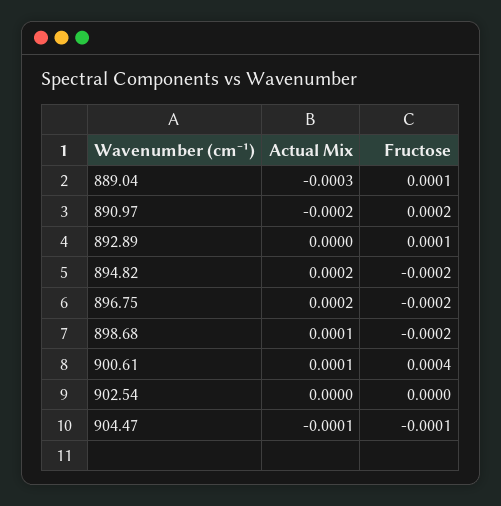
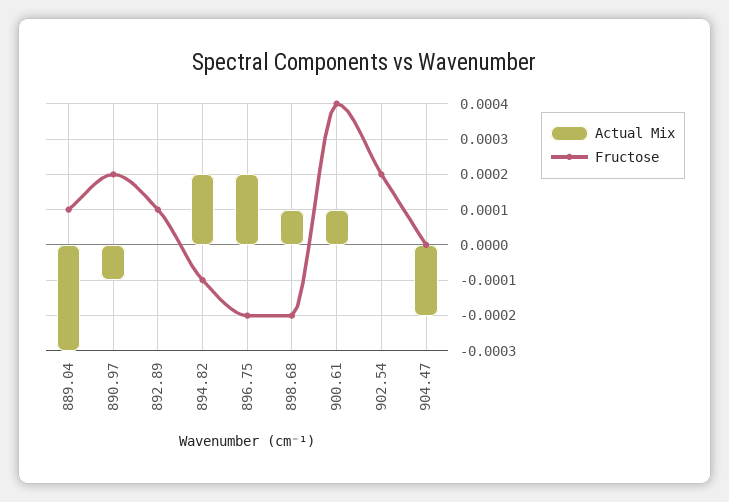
Actual Mix, 890.97: -0.0002 -> -0.0001
Fructose, 894.82: -0.0002 -> -0.0001
Fructose, 902.54: 0 -> 0.0002
Actual Mix, 904.47: -0.0001 -> -0.0002
Fructose, 904.47: -0.0001 -> 0

